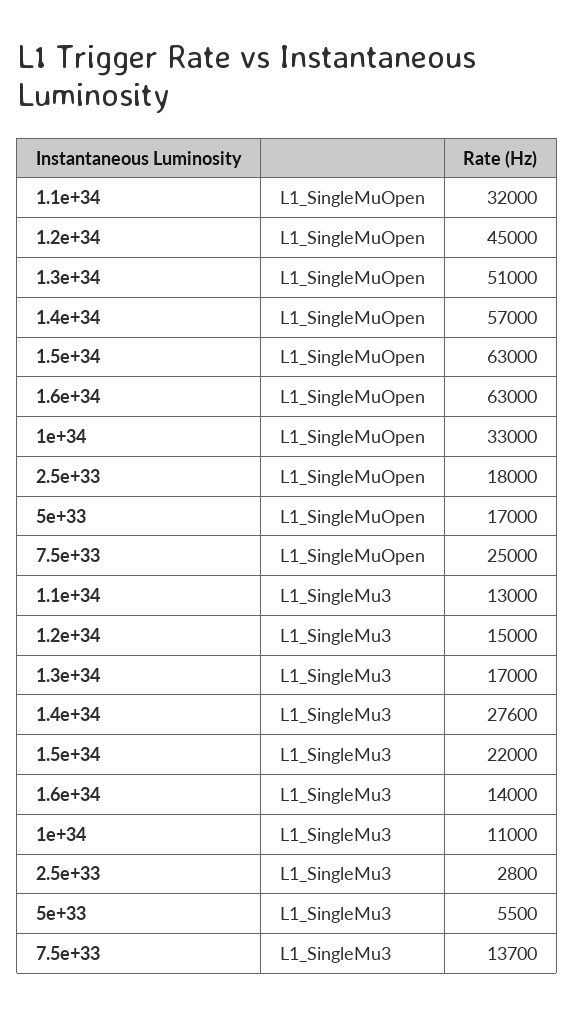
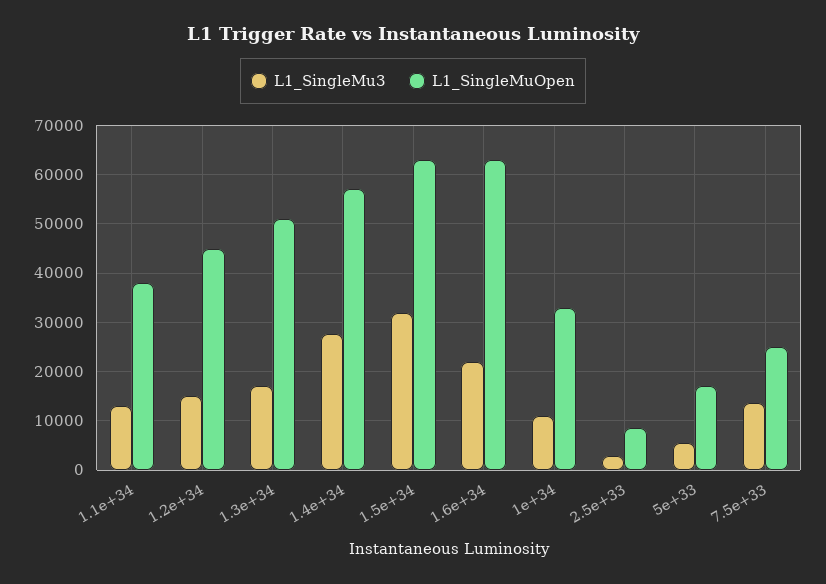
L1_SingleMuOpen, 1.1e+34: 32000 -> 38000
L1_SingleMuOpen, 2.5e+33: 18000 -> 8000
L1_SingleMu3, 1.5e+34: 22000 -> 32000
L1_SingleMu3, 1.6e+34: 14000 -> 22000

